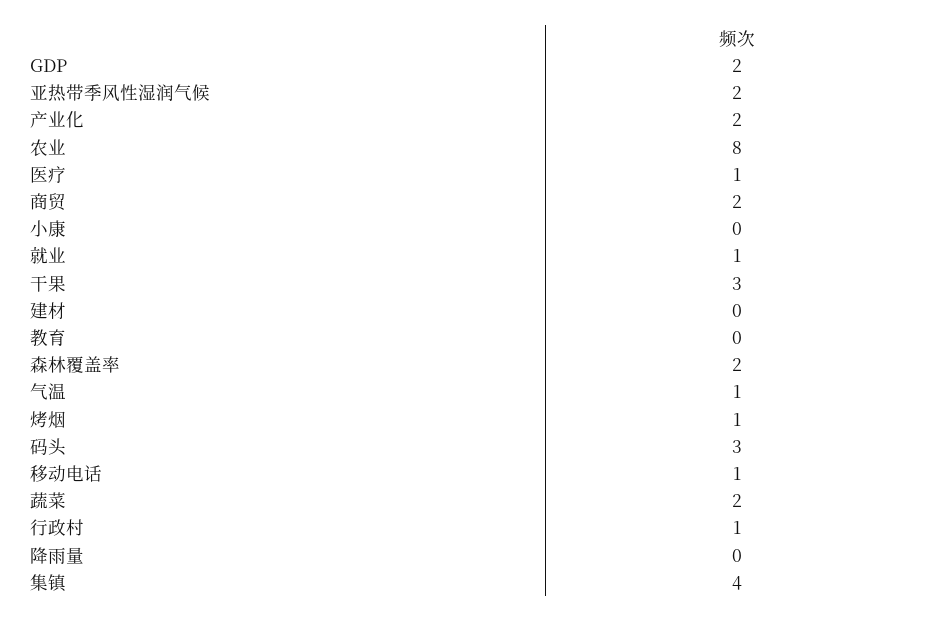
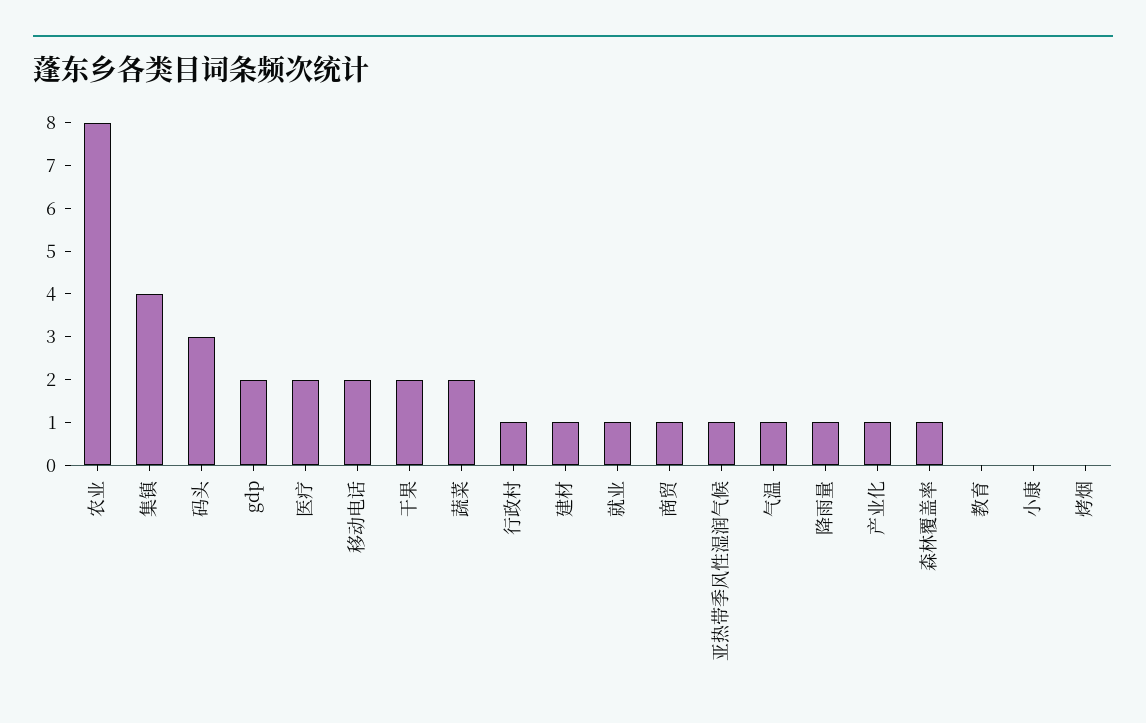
亚热带季风性湿润气候: 2 -> 1
产业化: 2 -> 1
医疗: 1 -> 2
商贸: 2 -> 1
干果: 3 -> 2
建材: 0 -> 1
森林覆盖率: 2 -> 1
烤烟: 1 -> 0
移动电话: 1 -> 2
降雨量: 0 -> 1

